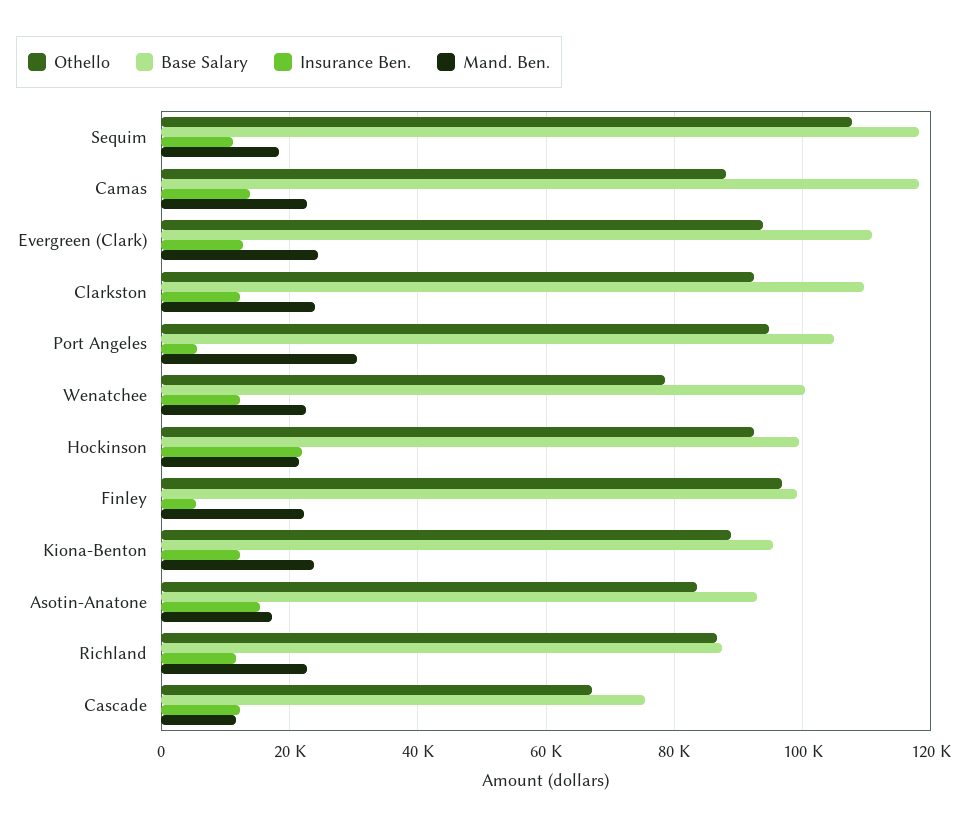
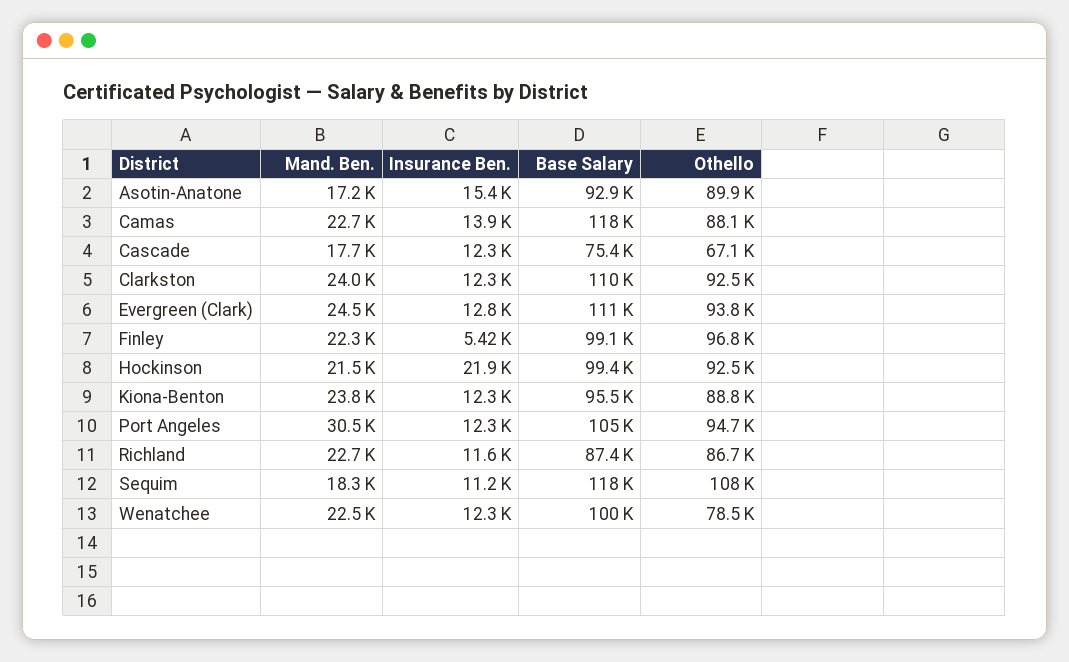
Insurance Ben., Port Angeles: 6000 -> 12300
Othello, Asotin-Anatone: 84000 -> 89900
Mand. Ben., Cascade: 12000 -> 17700

